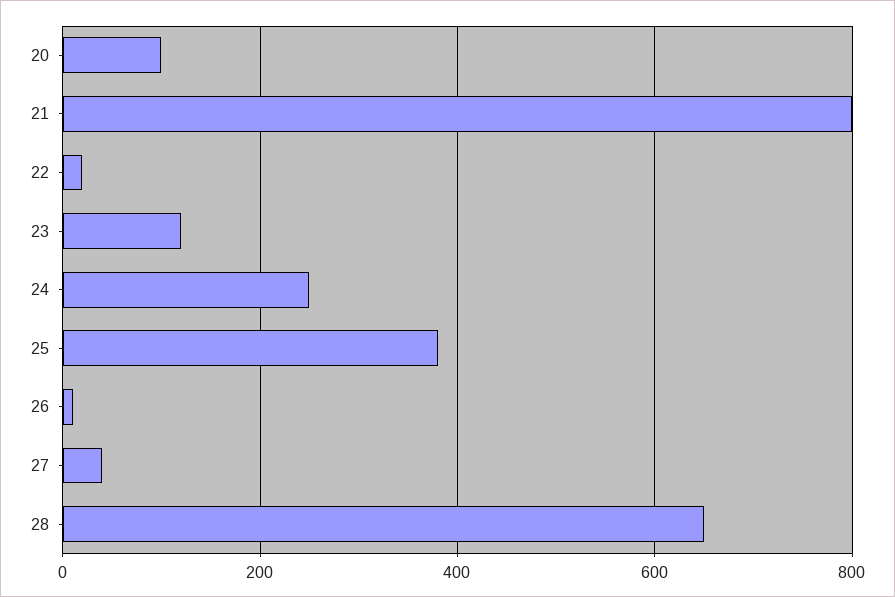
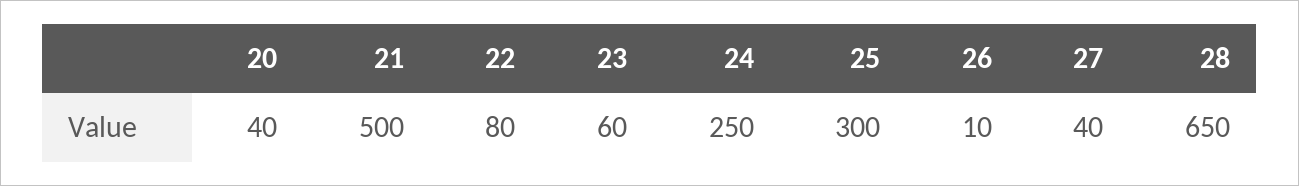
20: 100 -> 40
21: 800 -> 500
22: 20 -> 80
23: 120 -> 60
25: 380 -> 300

